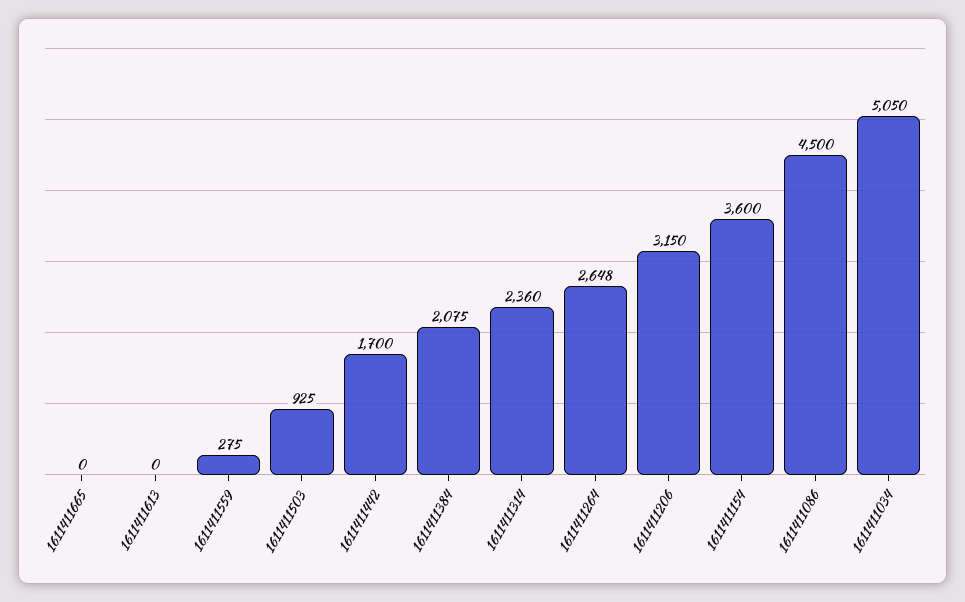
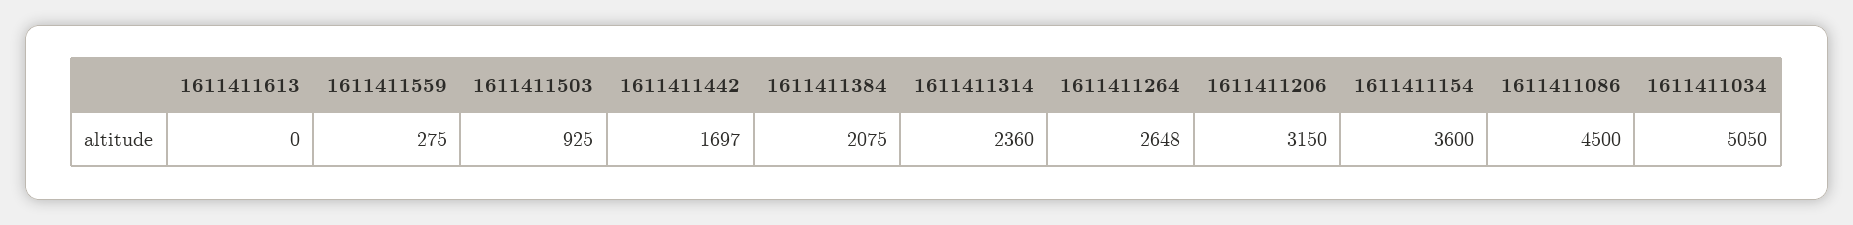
1611411665: 0 -> none
1611411442: 1700 -> 1697

